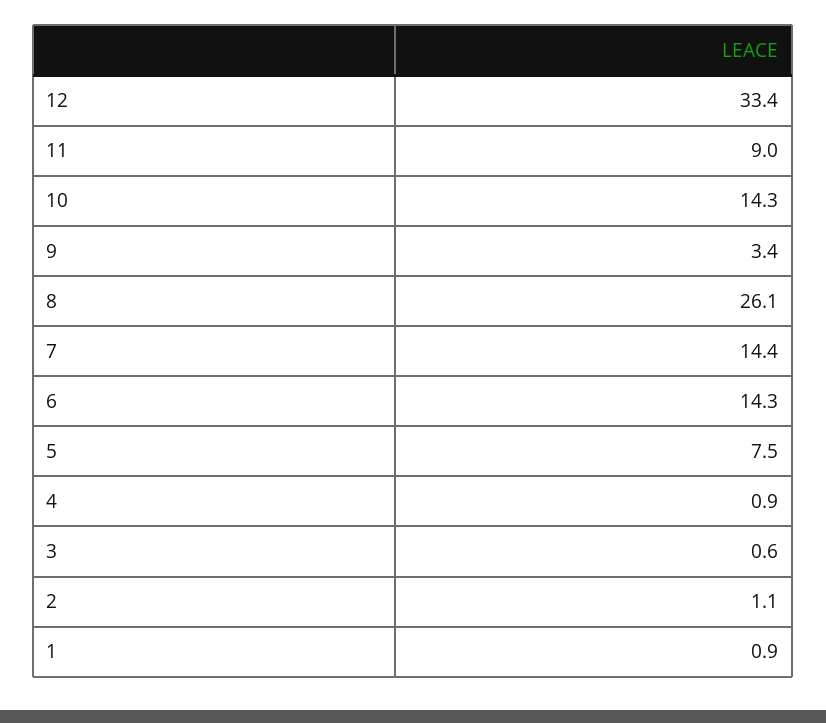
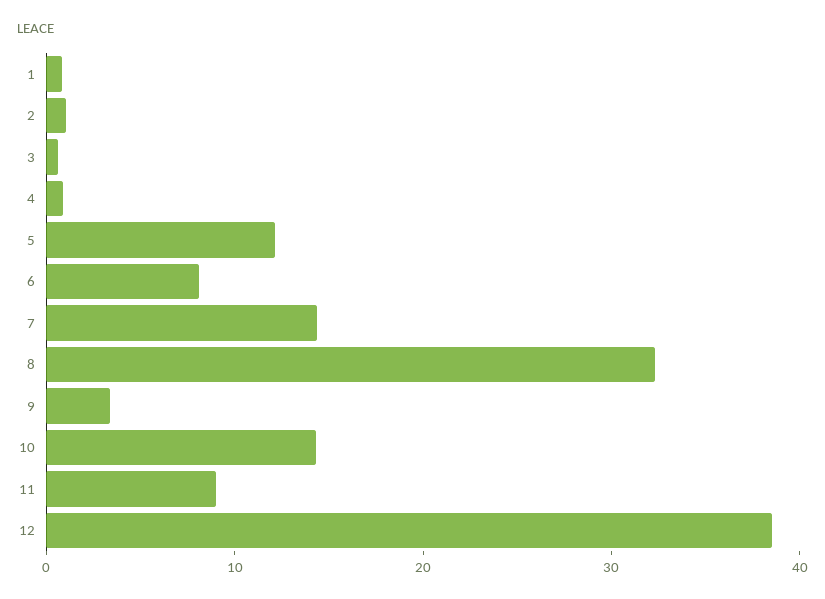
12: 33.4 -> 38
8: 26.1 -> 32
6: 14.3 -> 8
5: 7.5 -> 12

